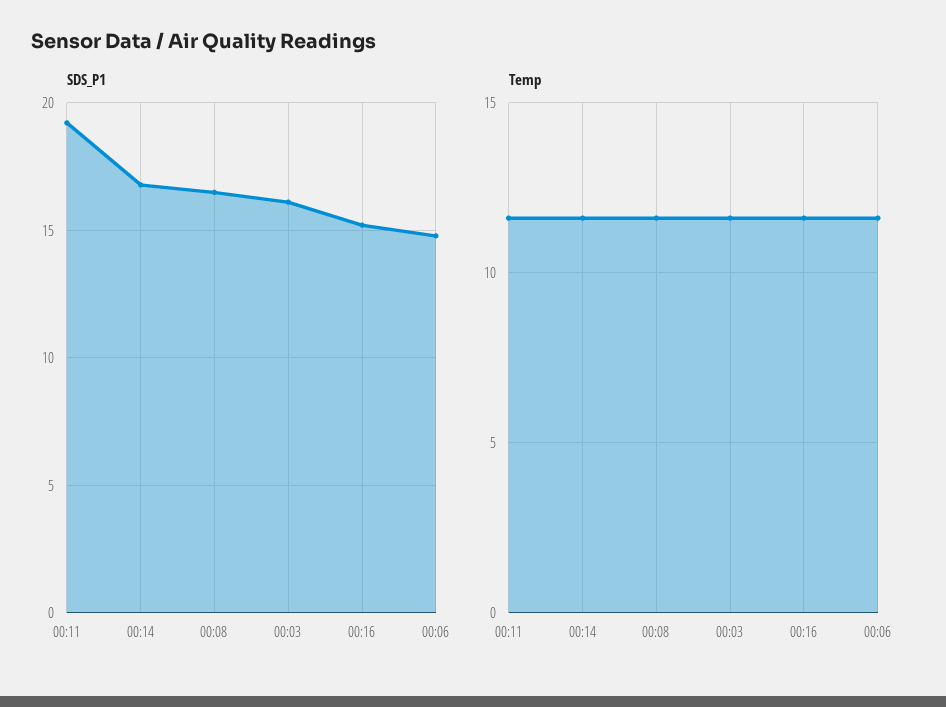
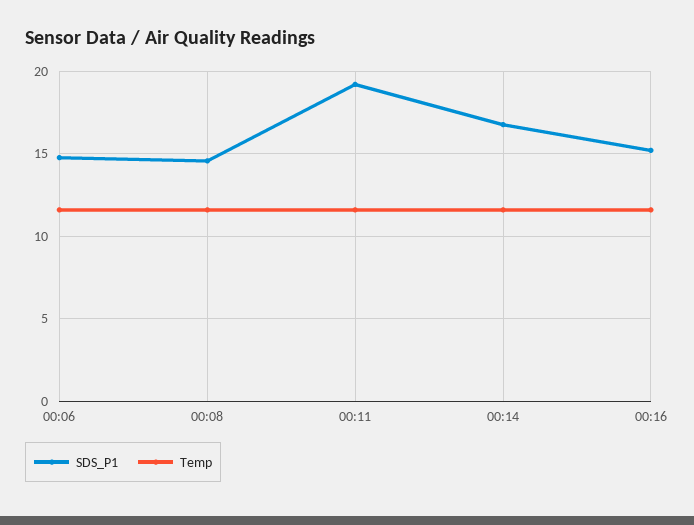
SDS_P1, 00:08: 16.5 -> 14.5
SDS_P1, 00:03: 16 -> none
Temp, 00:03: 11.5 -> none

